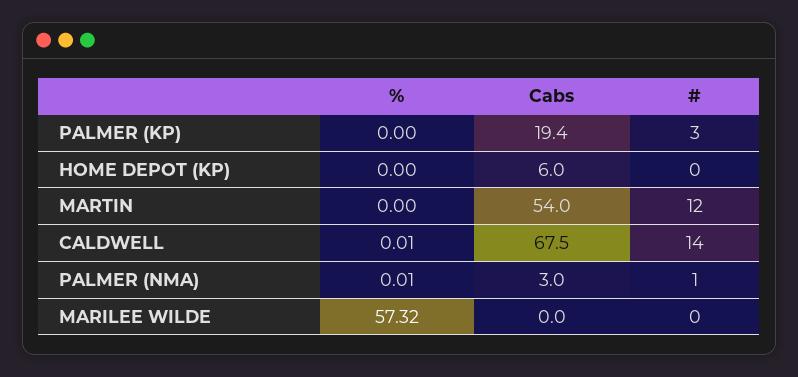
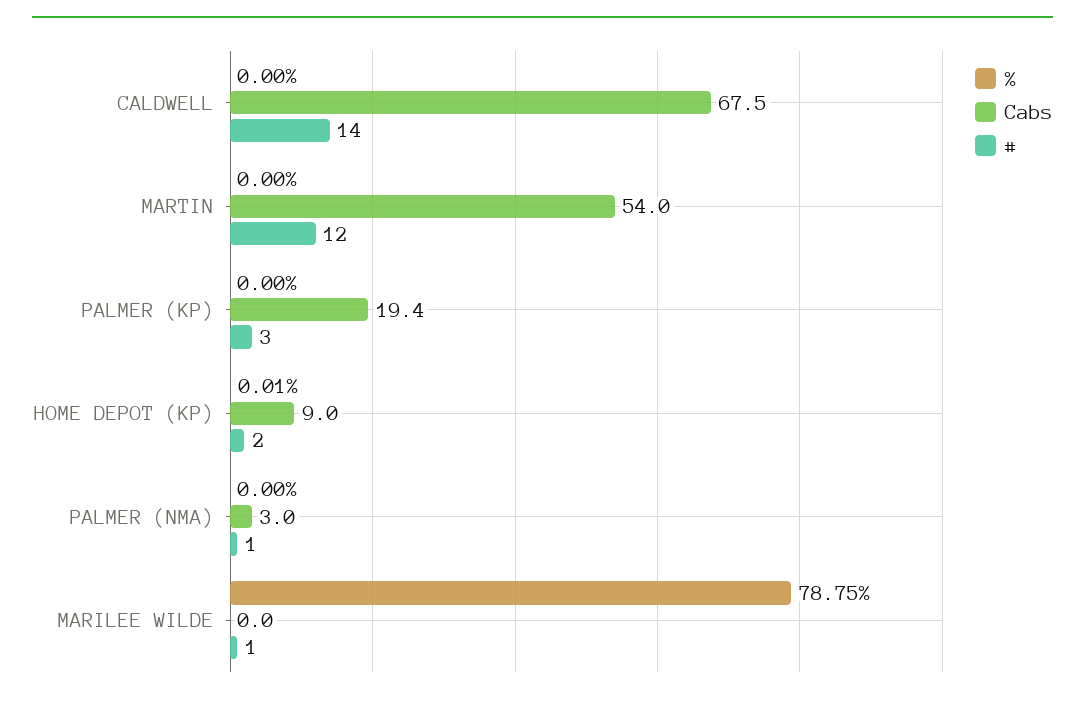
%, HOME DEPOT (KP): 0 -> 0.01
Cabs, HOME DEPOT (KP): 6 -> 9
#, HOME DEPOT (KP): 0 -> 2
%, CALDWELL: 0.01 -> 0
%, PALMER (NMA): 0.01 -> 0
%, MARILEE WILDE: 57.32 -> 78.75
#, MARILEE WILDE: 0 -> 1

